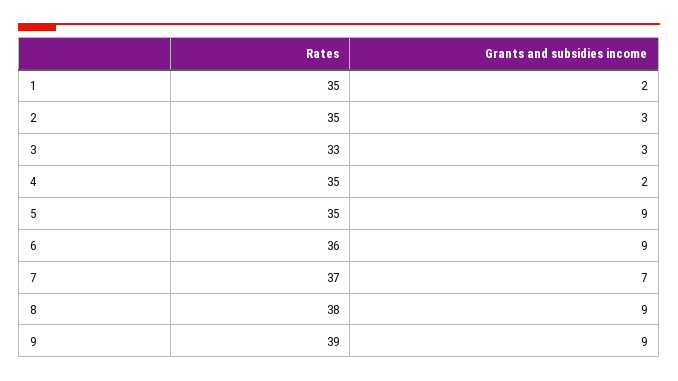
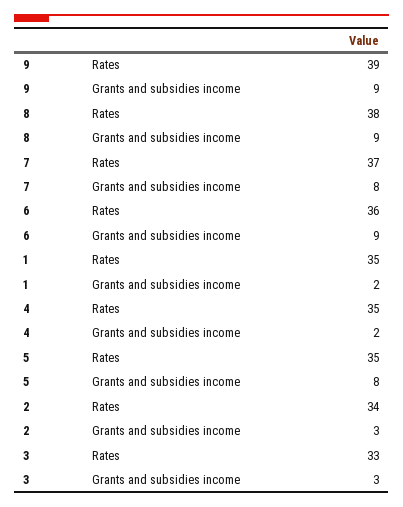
Rates, 2: 35 -> 34
Grants and subsidies income, 5: 9 -> 8
Grants and subsidies income, 7: 7 -> 8

